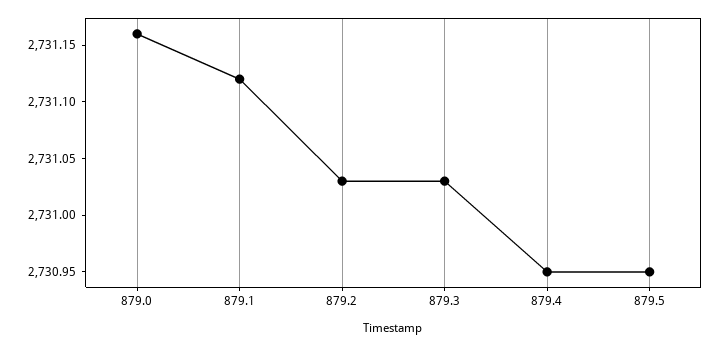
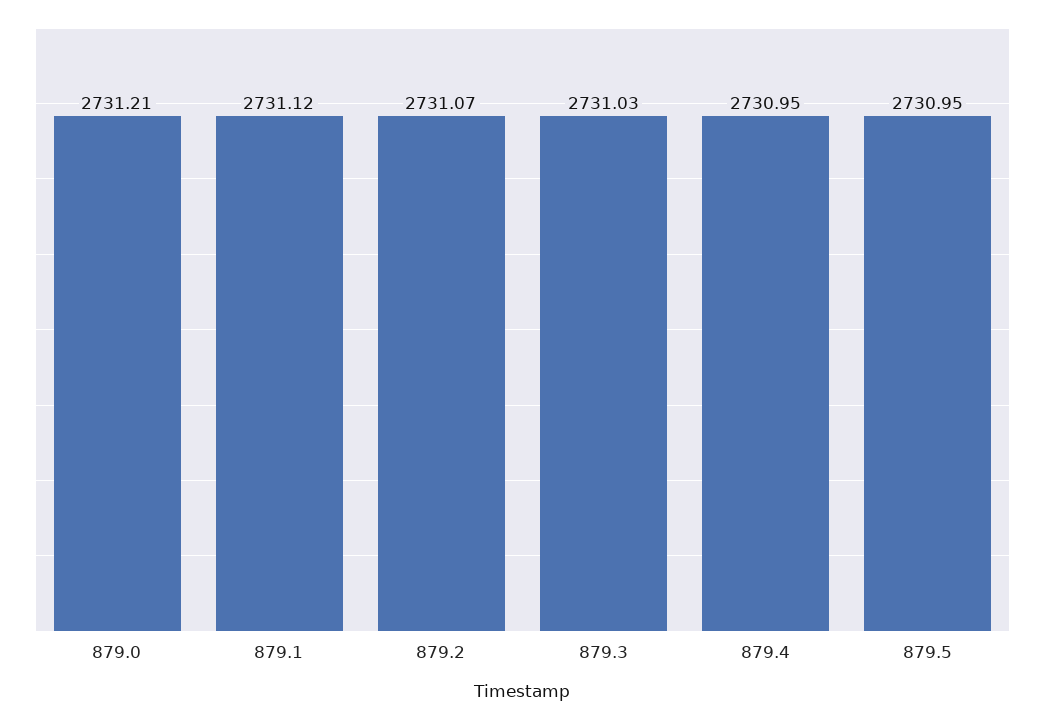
879.0: 2731.16 -> 2731.21
879.2: 2731.03 -> 2731.07

